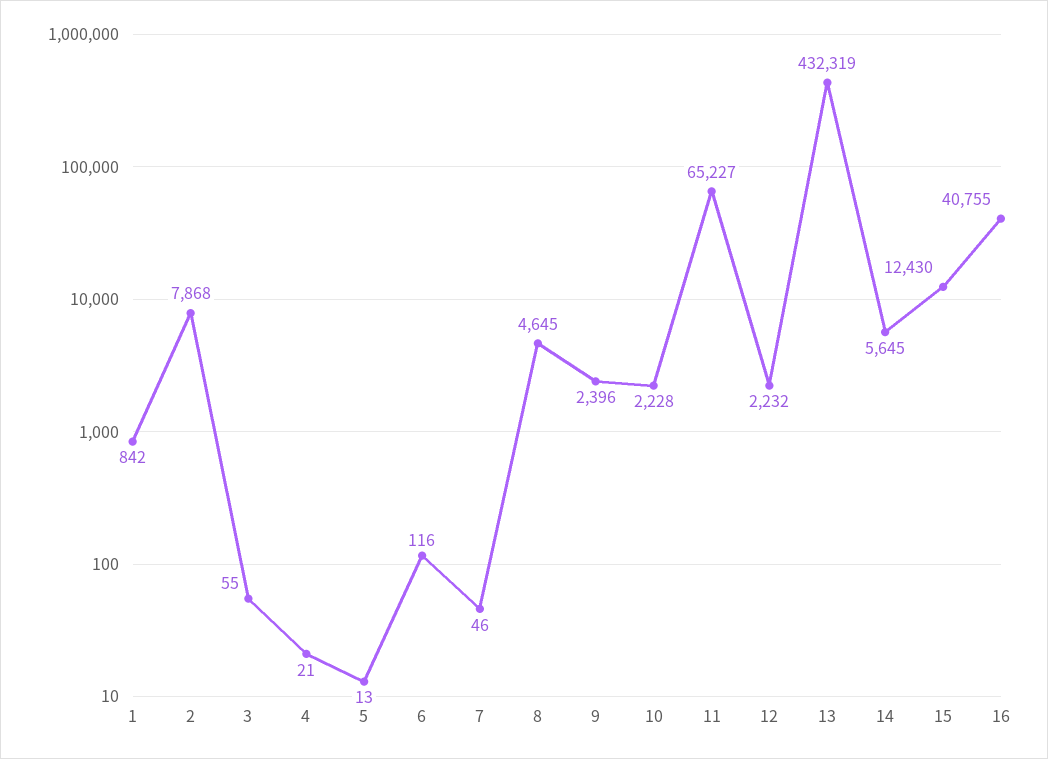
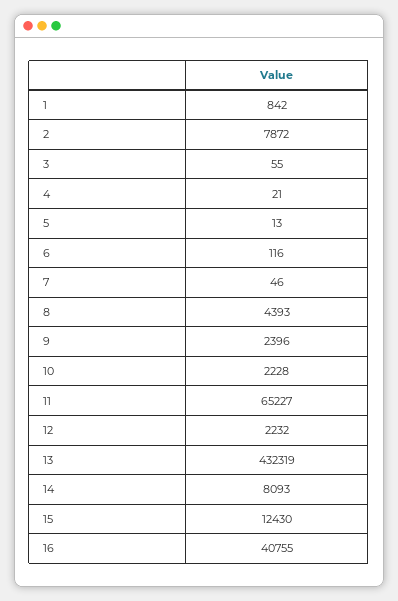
2: 7868 -> 7872
8: 4645 -> 4393
14: 5645 -> 8093

